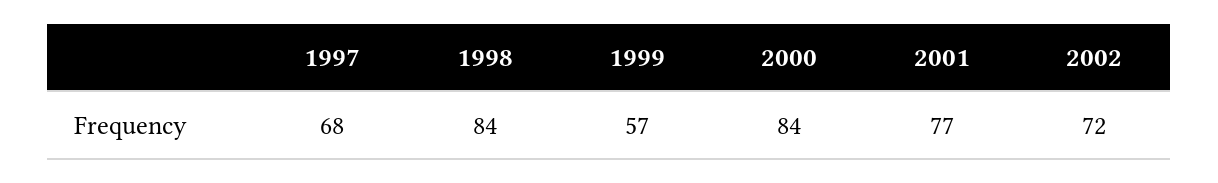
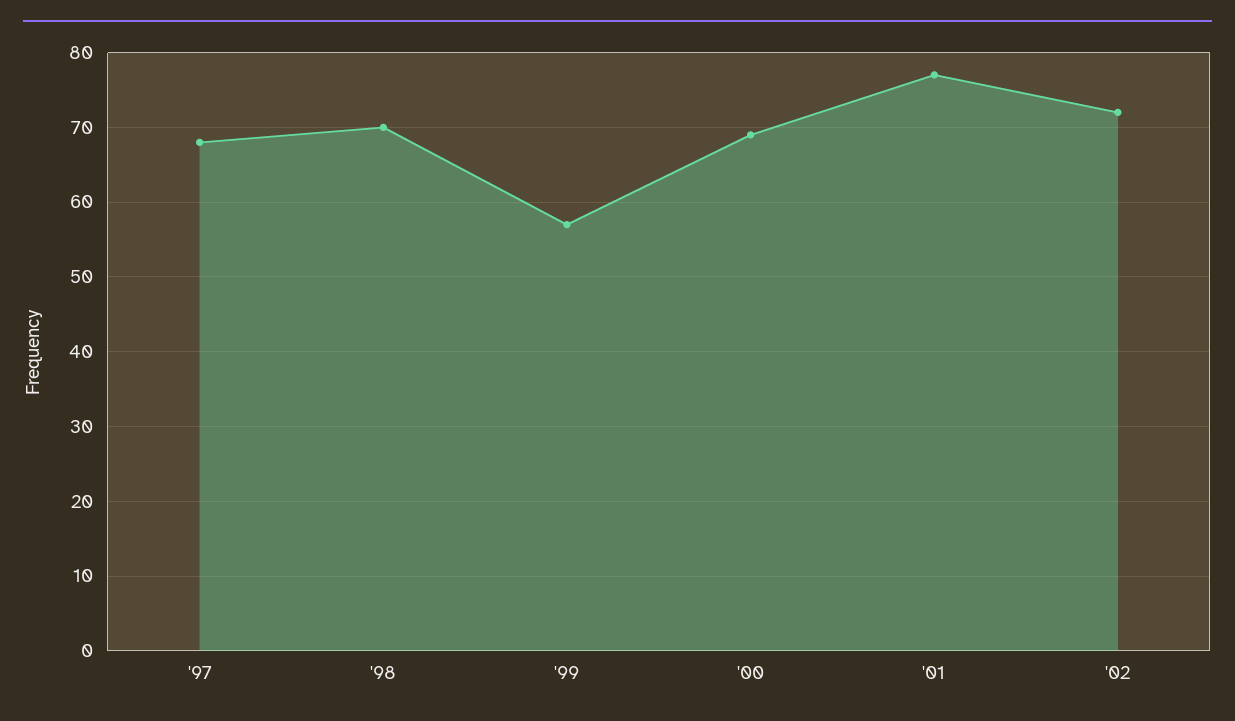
1998: 84 -> 70
2000: 84 -> 69

